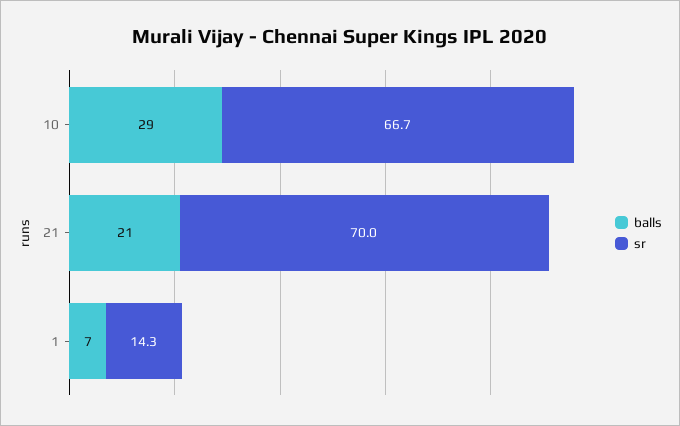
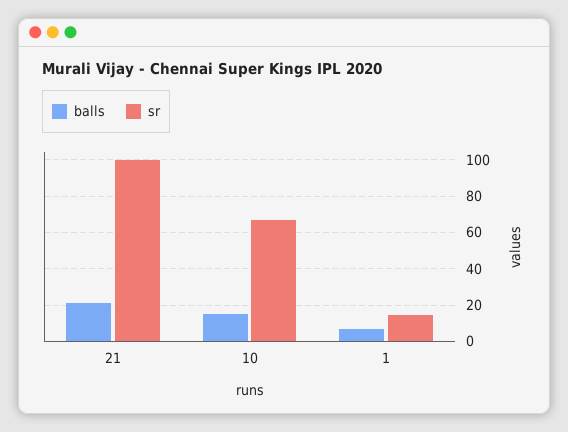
balls, 10: 29 -> 15
sr, 21: 70 -> 100

